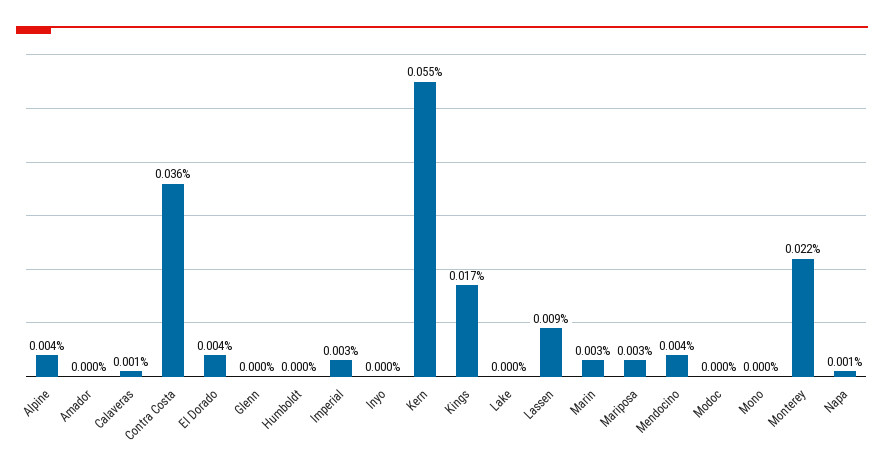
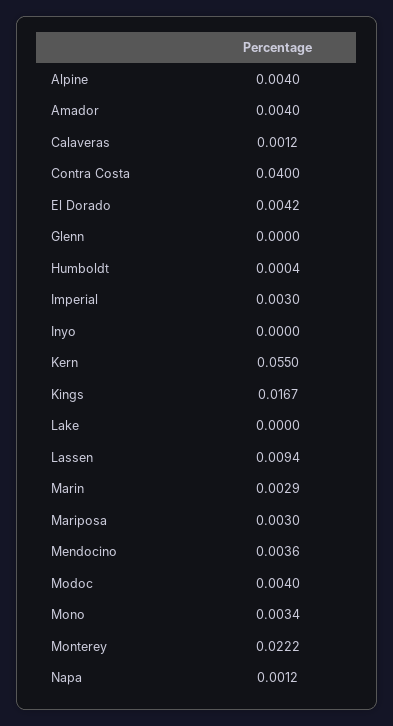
Amador: 0 -> 0.004
Contra Costa: 0.036 -> 0.04
Modoc: 0 -> 0.004
Mono: 0 -> 0.0034

